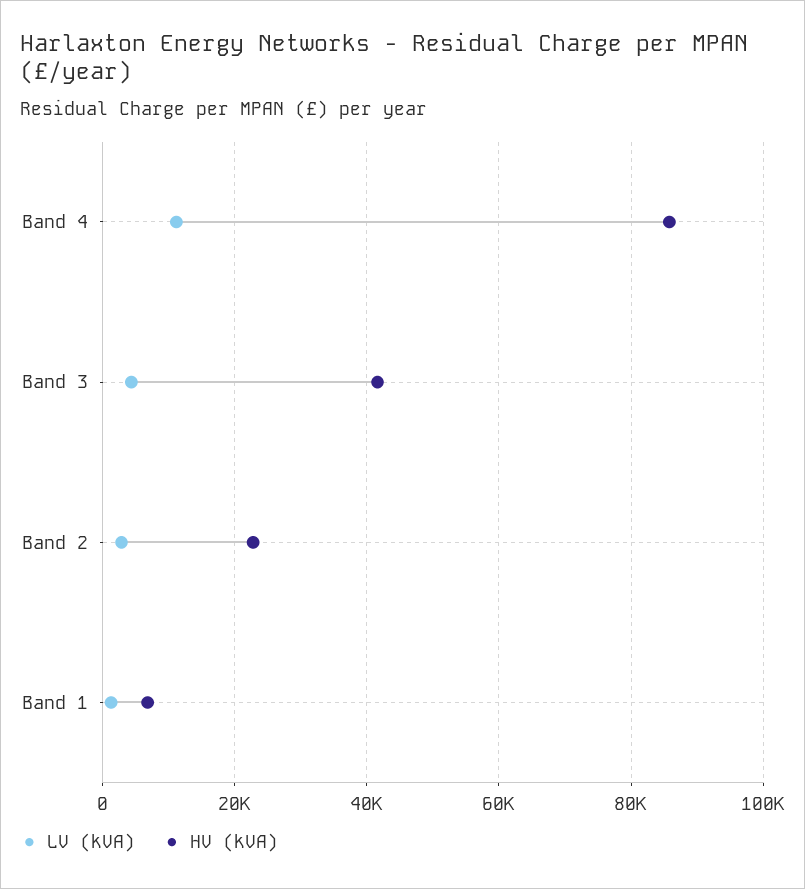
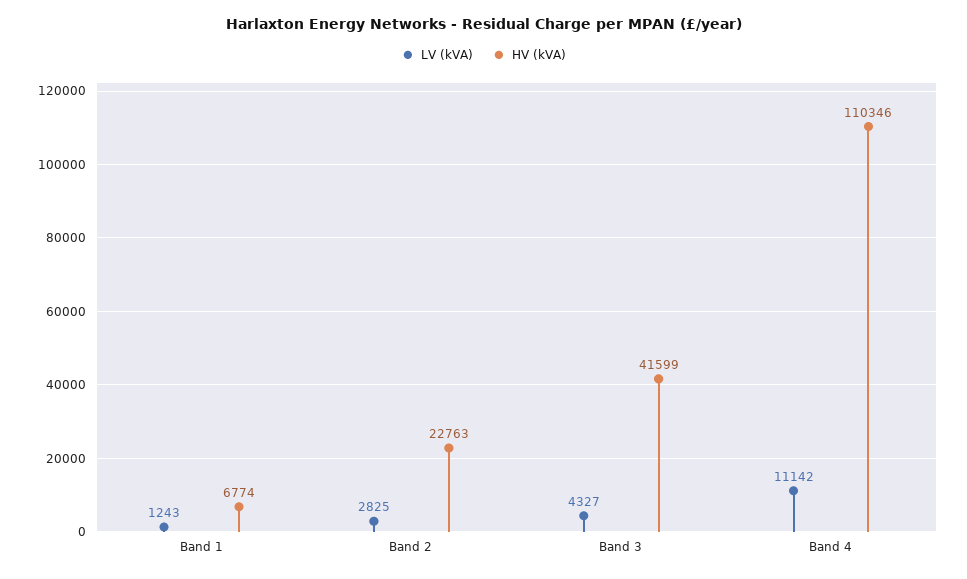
HV (kVA), Band 4: 86000 -> 110346

